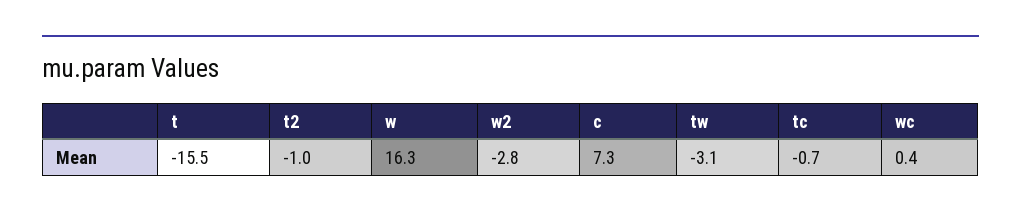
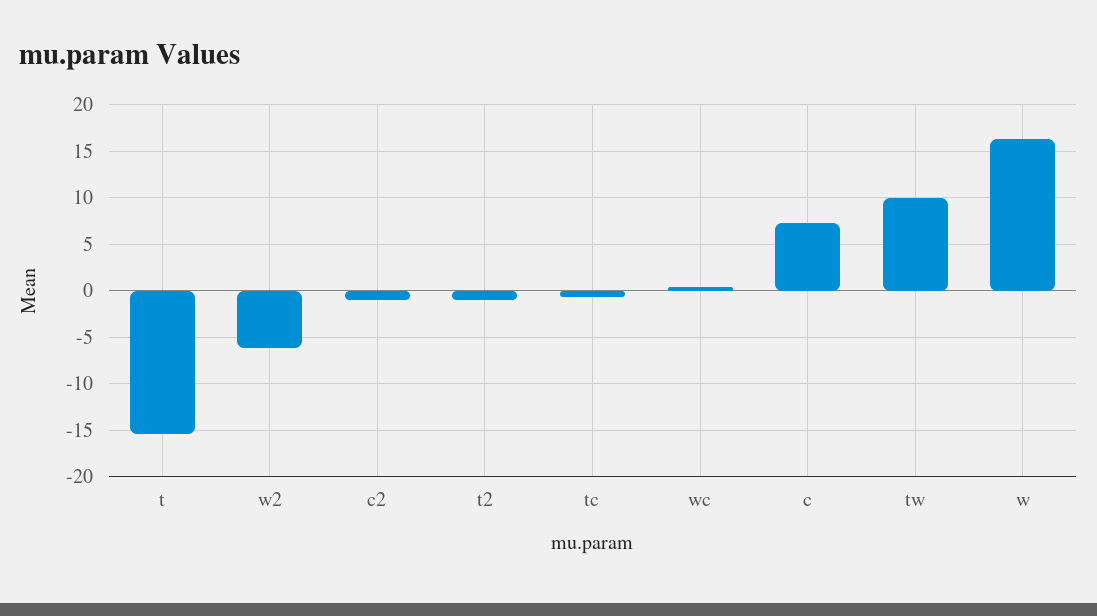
w2: -2.8 -> -6
tw: -3.1 -> 10
c2: none -> -1

